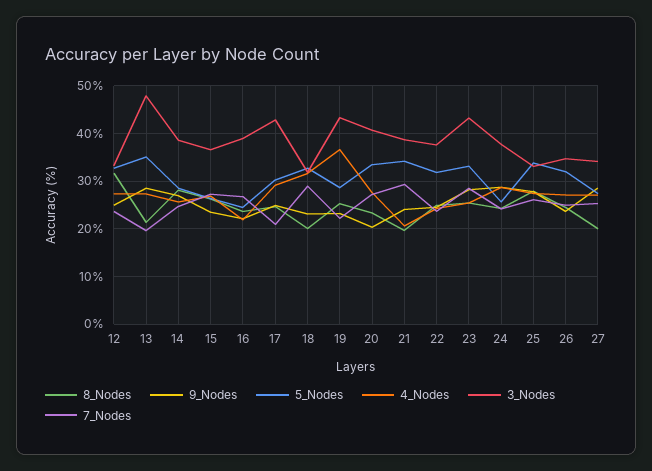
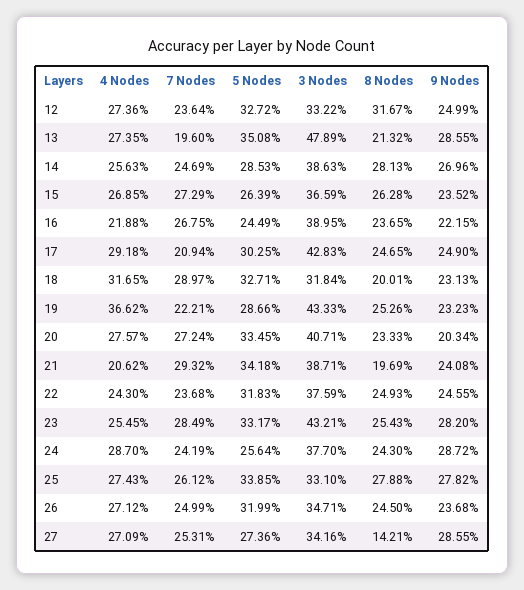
8_Nodes, 27: 20 -> 14.21

